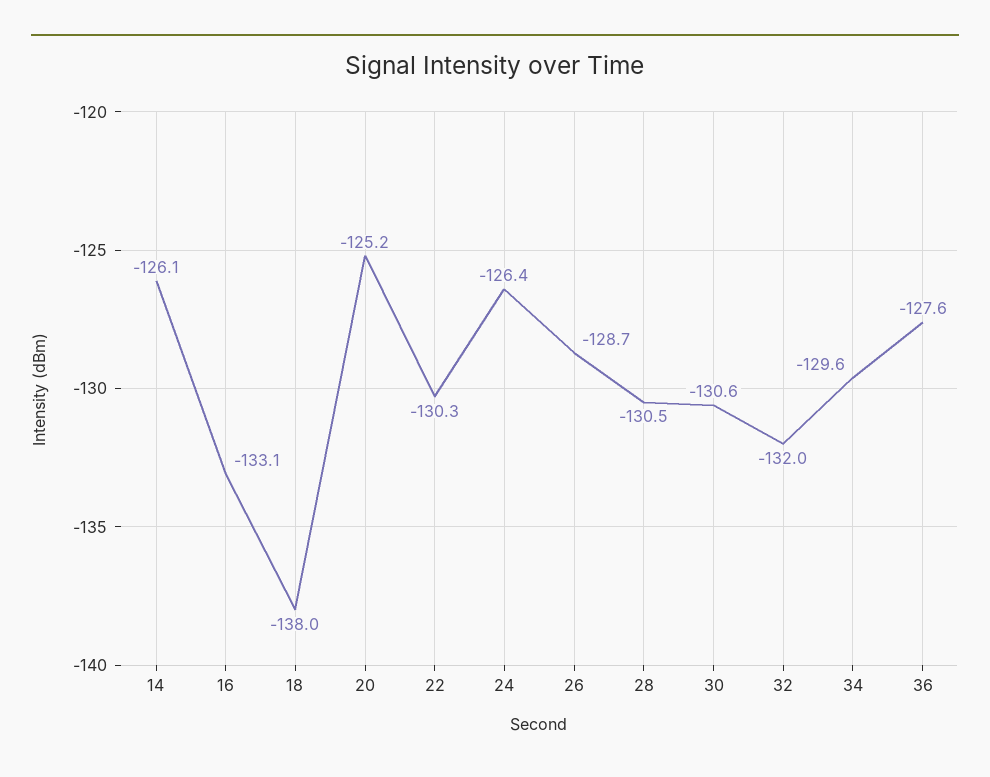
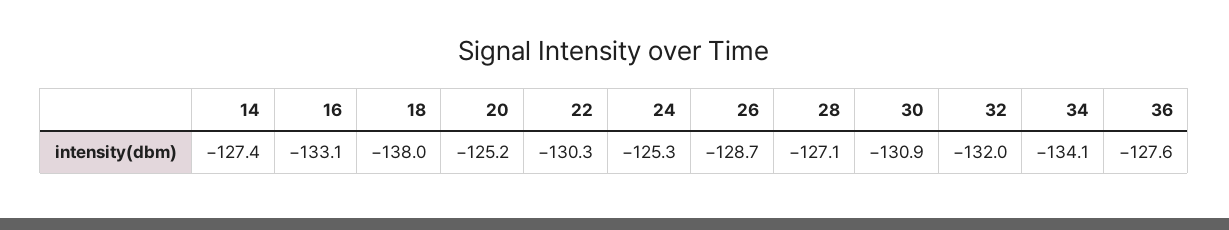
14: -126.1 -> -127.4
24: -126.4 -> -125.3
28: -130.5 -> -127.1
30: -130.6 -> -130.9
34: -129.6 -> -134.1

